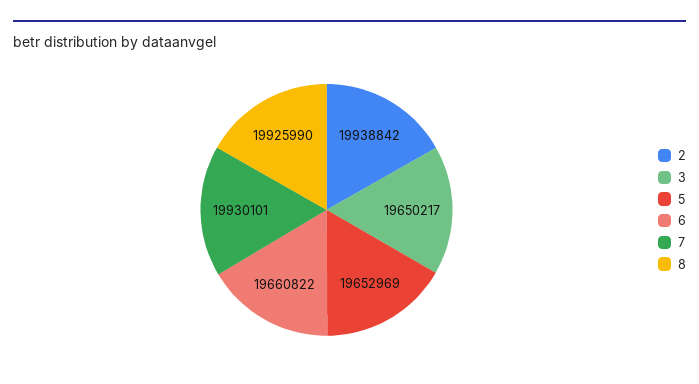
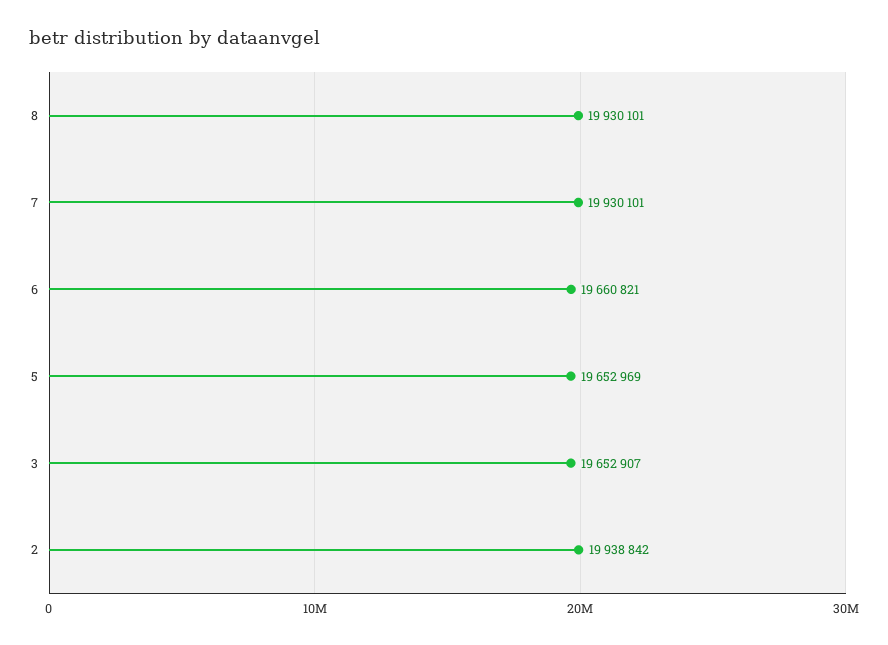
3: 19650217 -> 19652907
6: 19660822 -> 19660821
8: 19925990 -> 19930101

